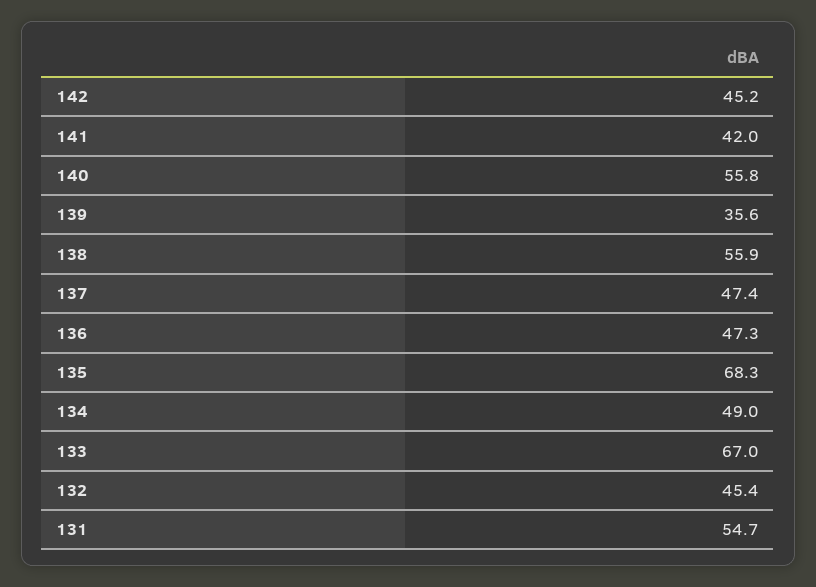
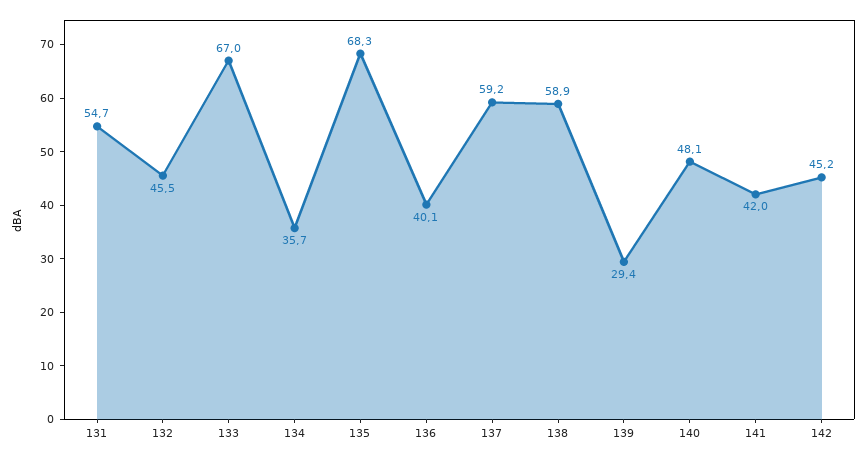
140: 55.8 -> 48.1
139: 35.6 -> 29.4
138: 55.9 -> 58.9
137: 47.4 -> 59.2
136: 47.3 -> 40.1
134: 49 -> 35.7
132: 45.4 -> 45.5

